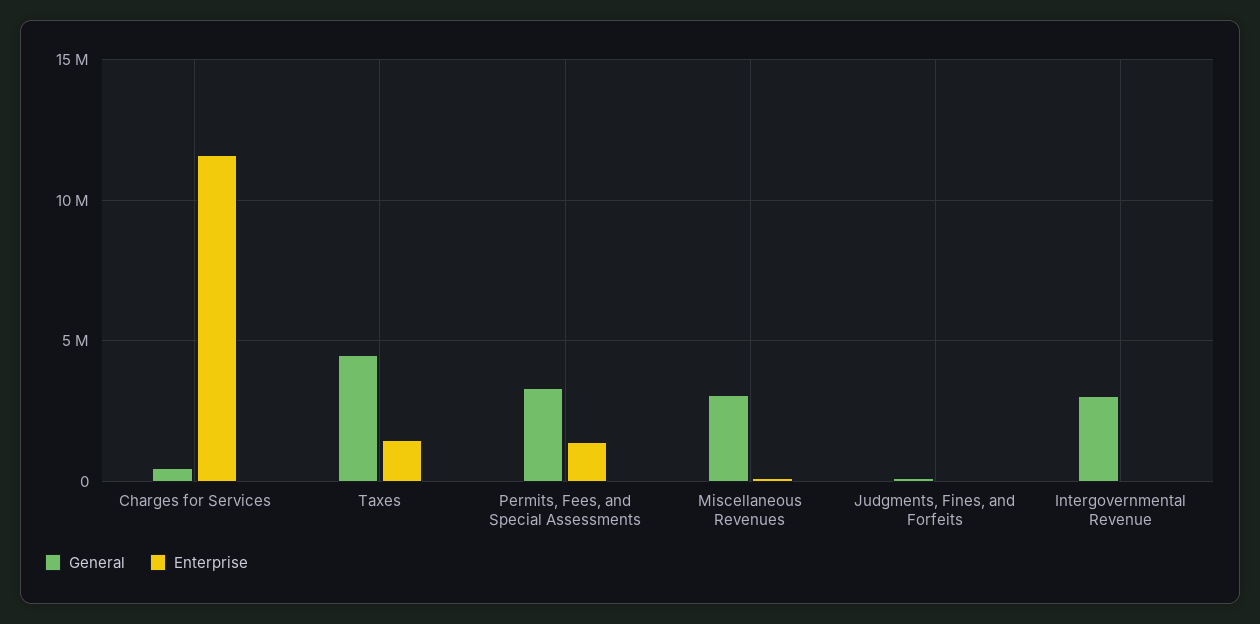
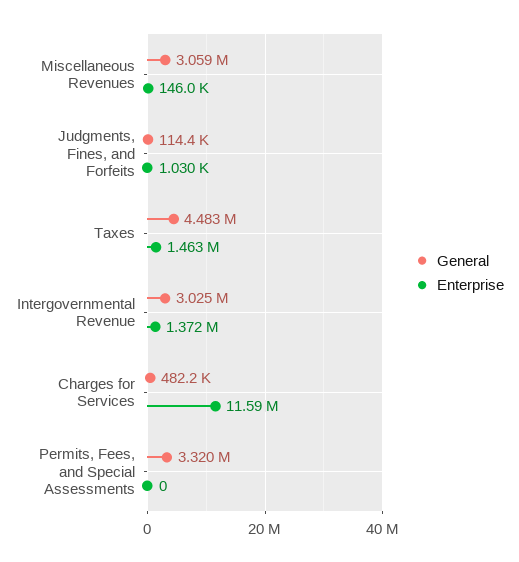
Enterprise, Permits, Fees, and Special Assessments: 1500000 -> 0
Enterprise, Intergovernmental Revenue: 0 -> 1372000

